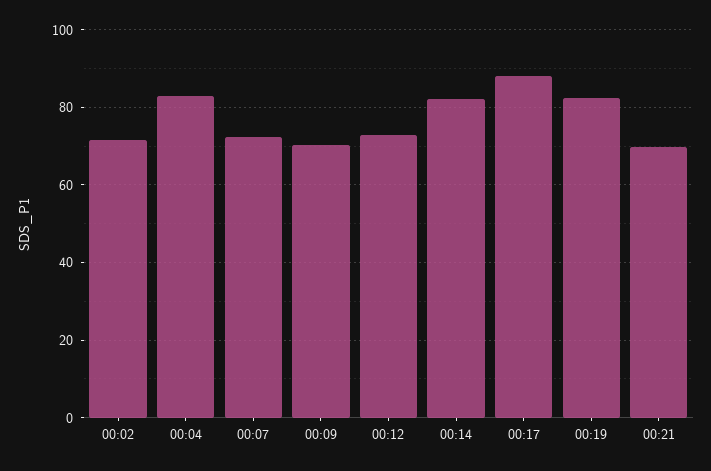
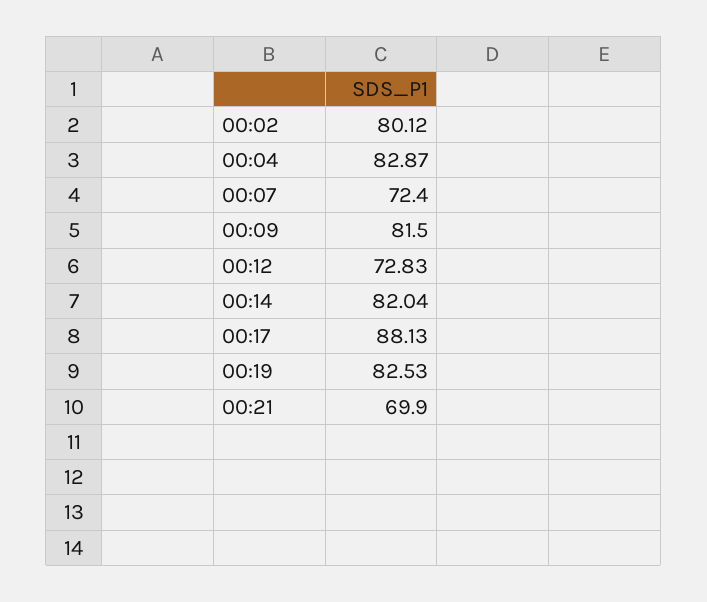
00:02: 72 -> 80.12
00:09: 70 -> 81.5

